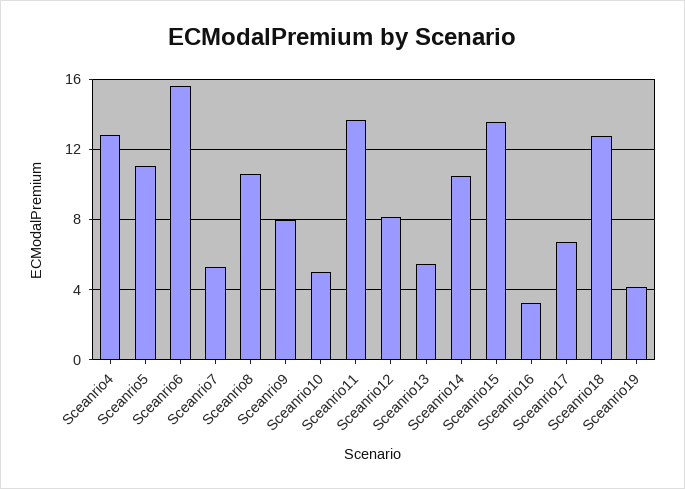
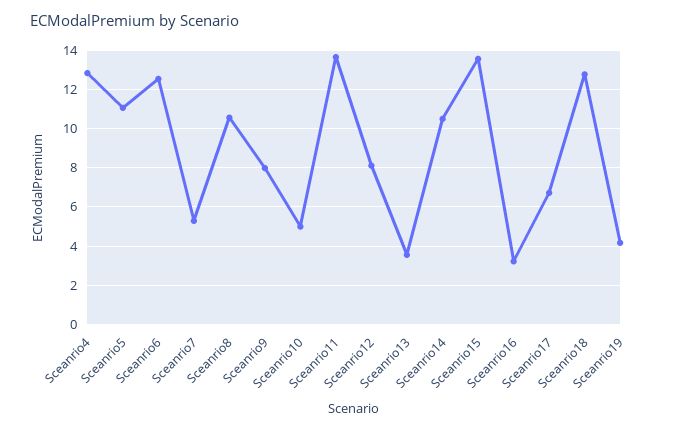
Sceanrio6: 15.5 -> 12.5
Sceanrio13: 5.5 -> 3.5

